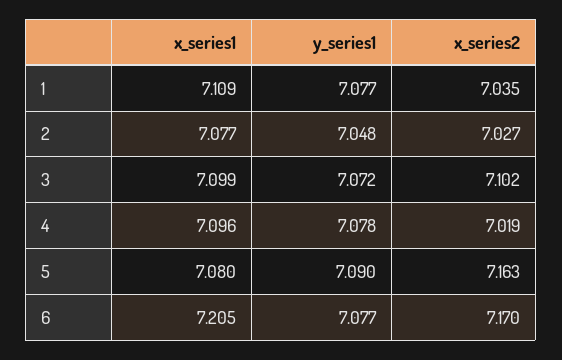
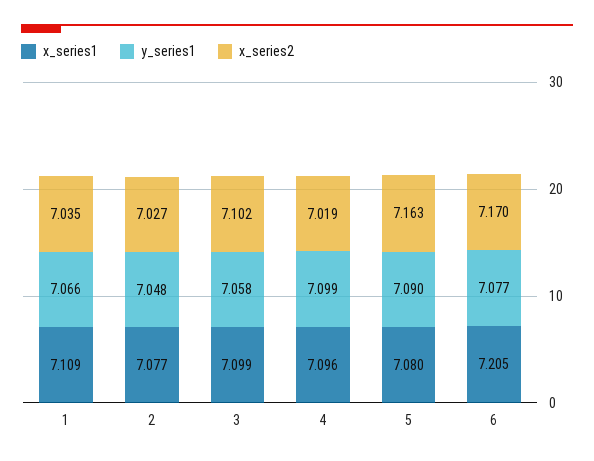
y_series1, 1: 7.077 -> 7.066
y_series1, 3: 7.072 -> 7.058
y_series1, 4: 7.078 -> 7.099

